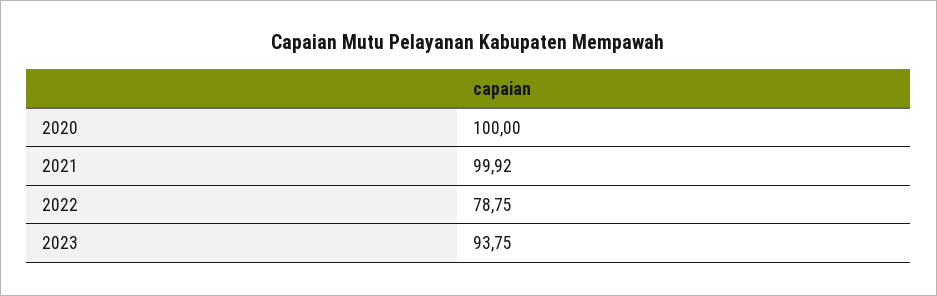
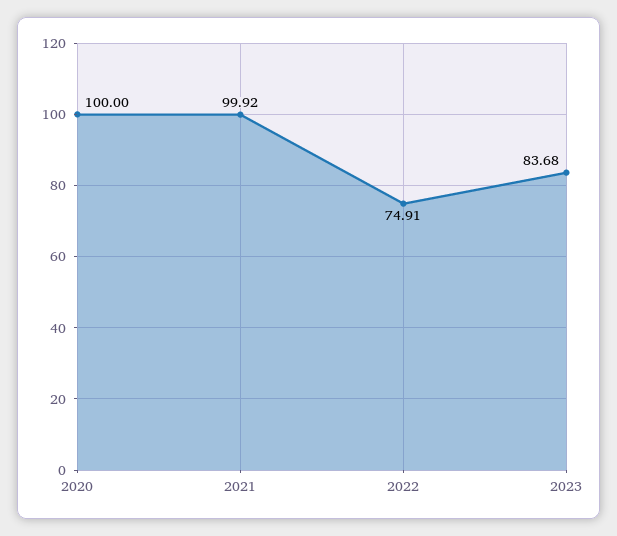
2022: 78.75 -> 74.91
2023: 93.75 -> 83.68

